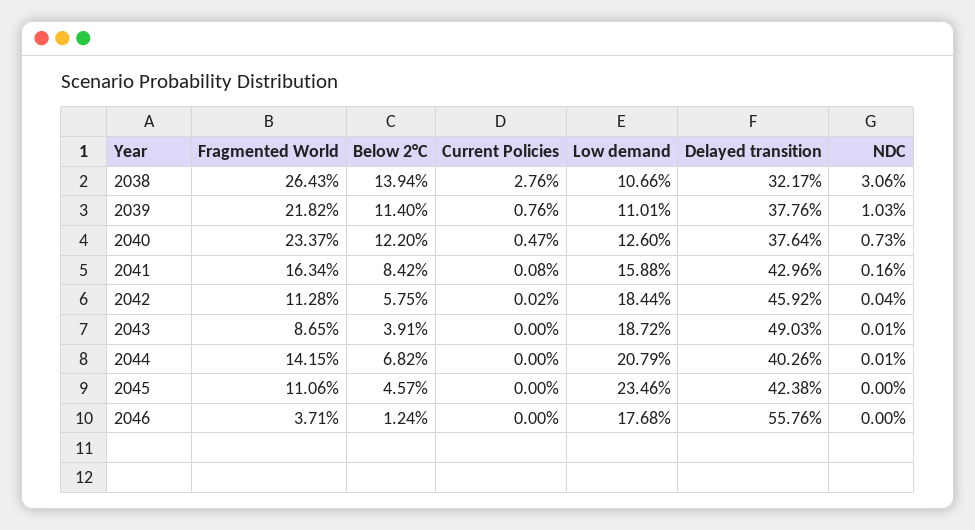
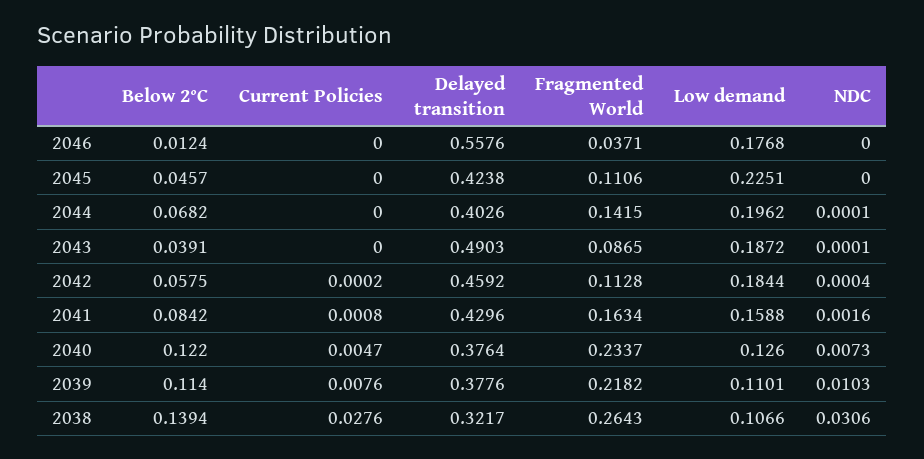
Low demand, 2044: 0.2079 -> 0.1962
Low demand, 2045: 0.2346 -> 0.2251

